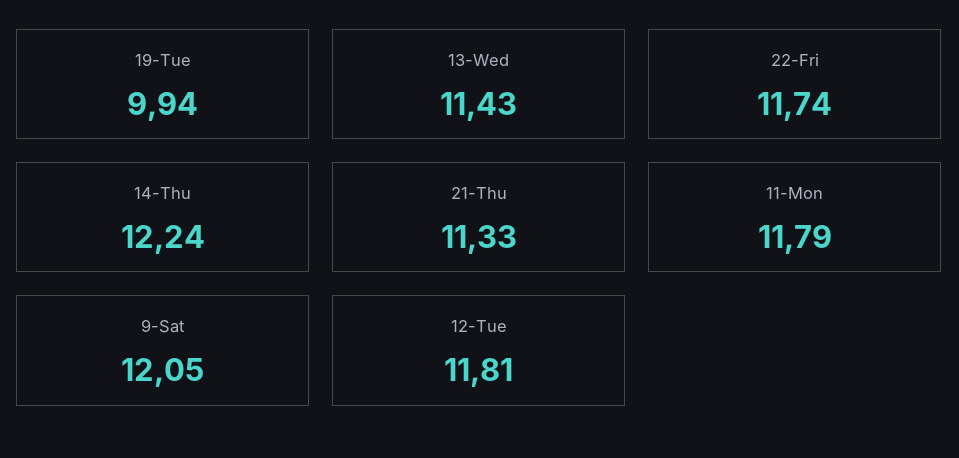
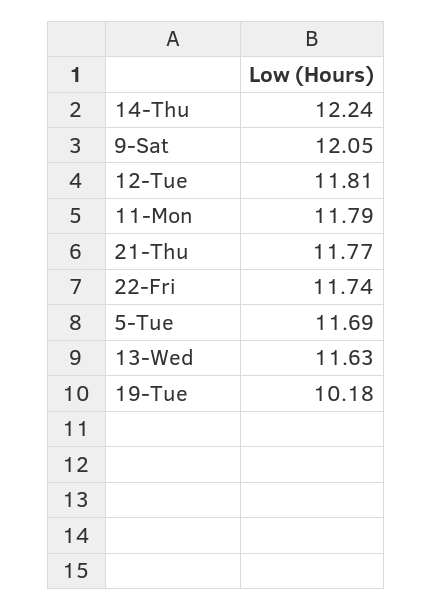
19-Tue: 9.94 -> 10.18
13-Wed: 11.43 -> 11.63
21-Thu: 11.33 -> 11.77
5-Tue: none -> 11.69

